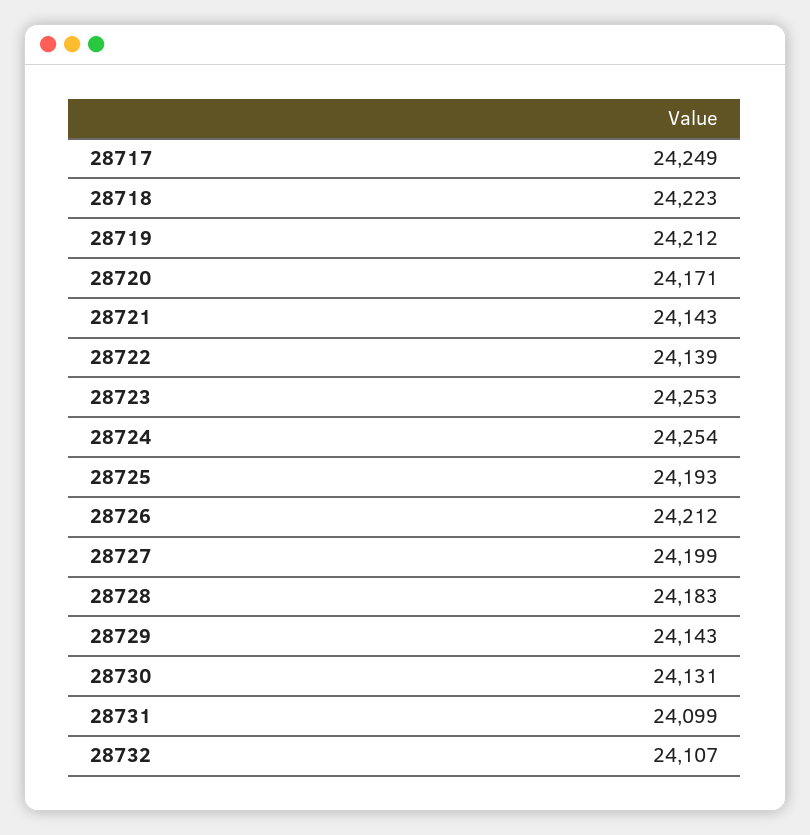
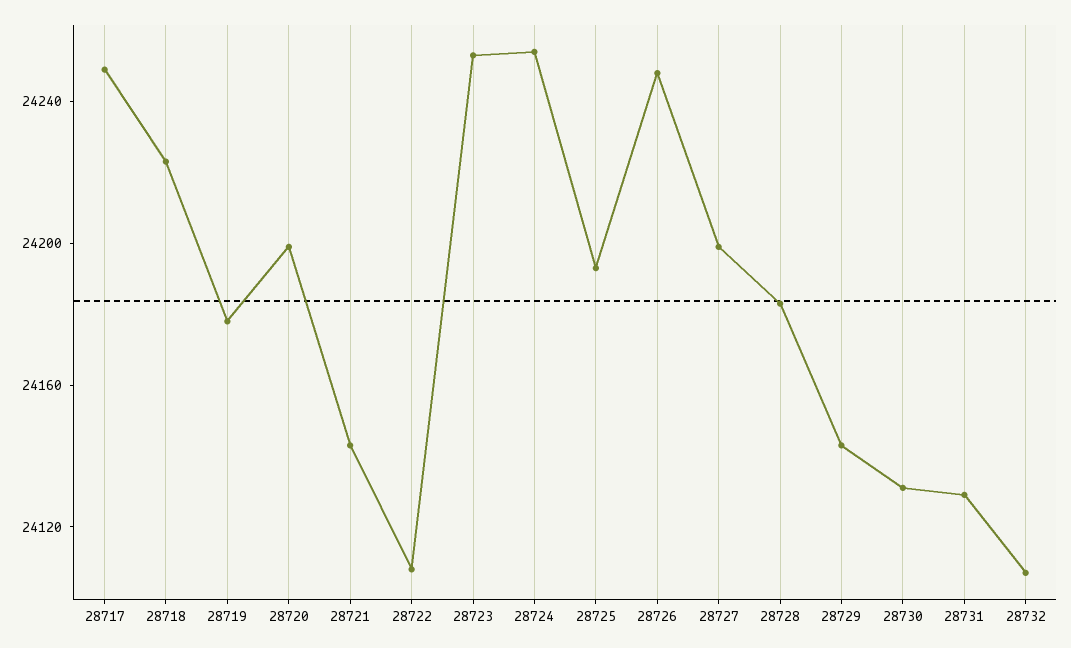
28719: 24212 -> 24180
28720: 24171 -> 24200
28722: 24139 -> 24110
28726: 24212 -> 24250
28731: 24099 -> 24130

